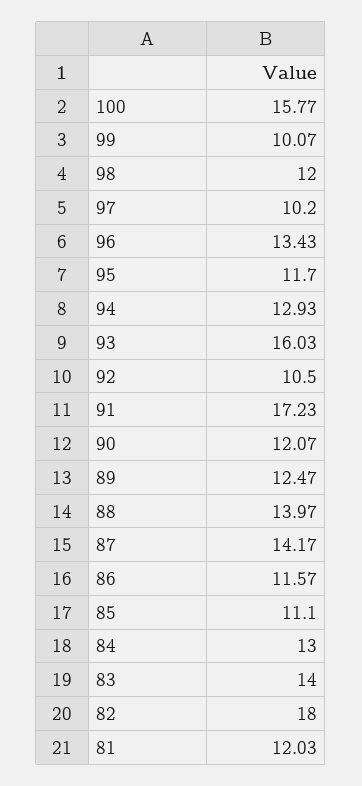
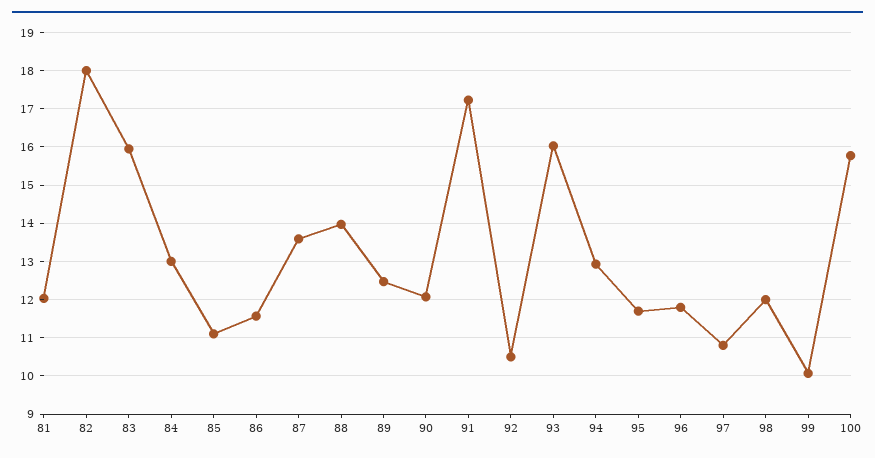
97: 10.2 -> 10.8
96: 13.43 -> 11.8
87: 14.17 -> 13.6
83: 14 -> 16

